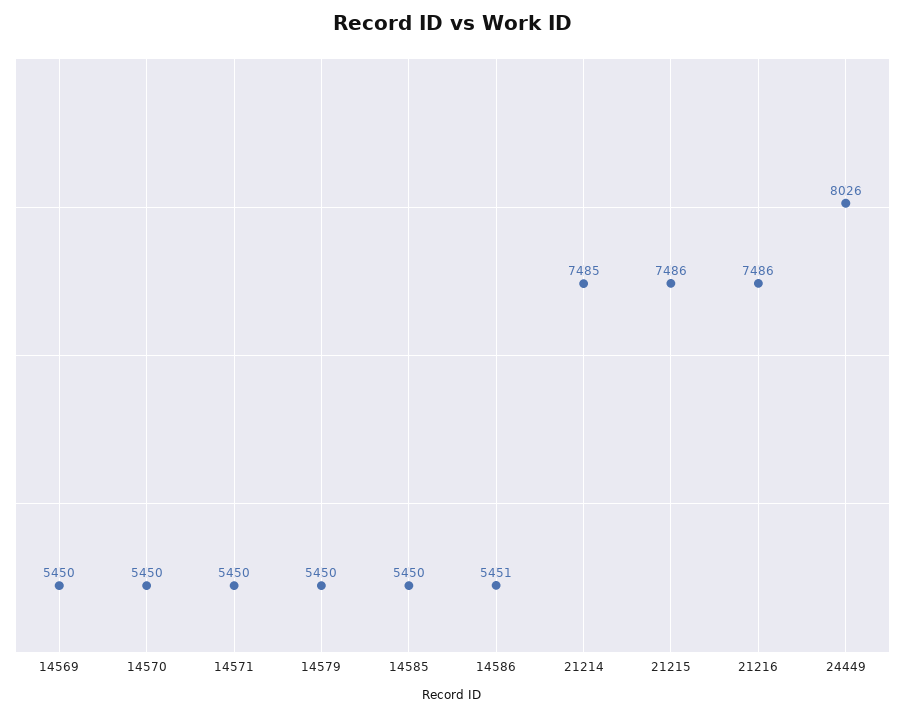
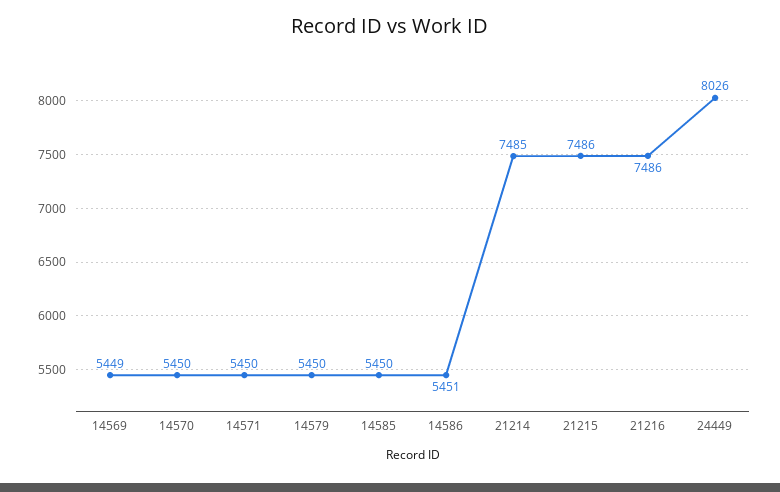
14569: 5450 -> 5449

